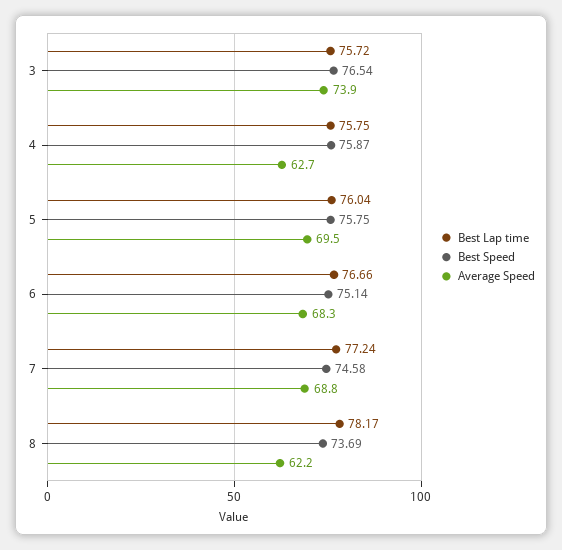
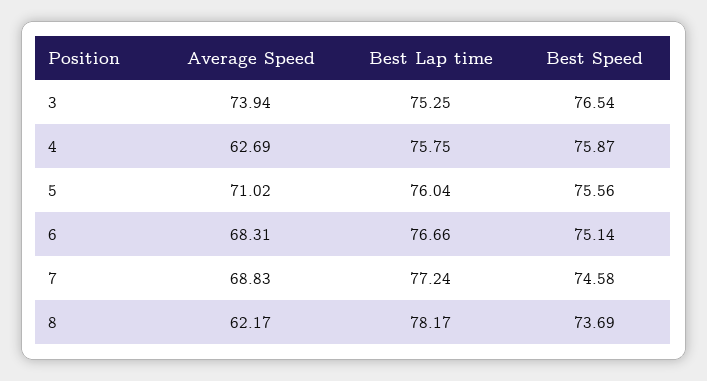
Best Lap time, 3: 75.72 -> 75.25
Best Speed, 5: 75.75 -> 75.56
Average Speed, 5: 69.5 -> 71.02

